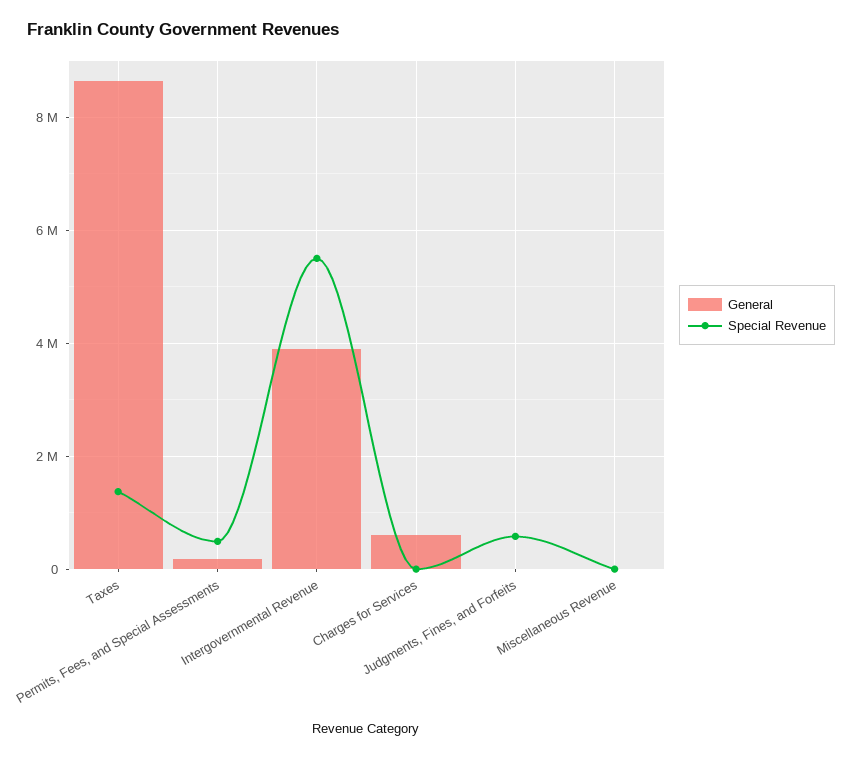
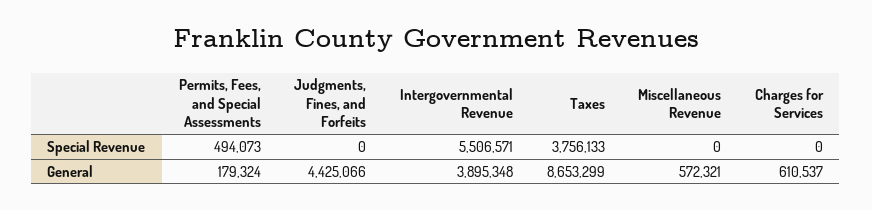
Special Revenue, Taxes: 1400000 -> 3756133
General, Judgments, Fines, and Forfeits: 0 -> 4425066
Special Revenue, Judgments, Fines, and Forfeits: 600000 -> 0
General, Miscellaneous Revenue: 0 -> 572321

